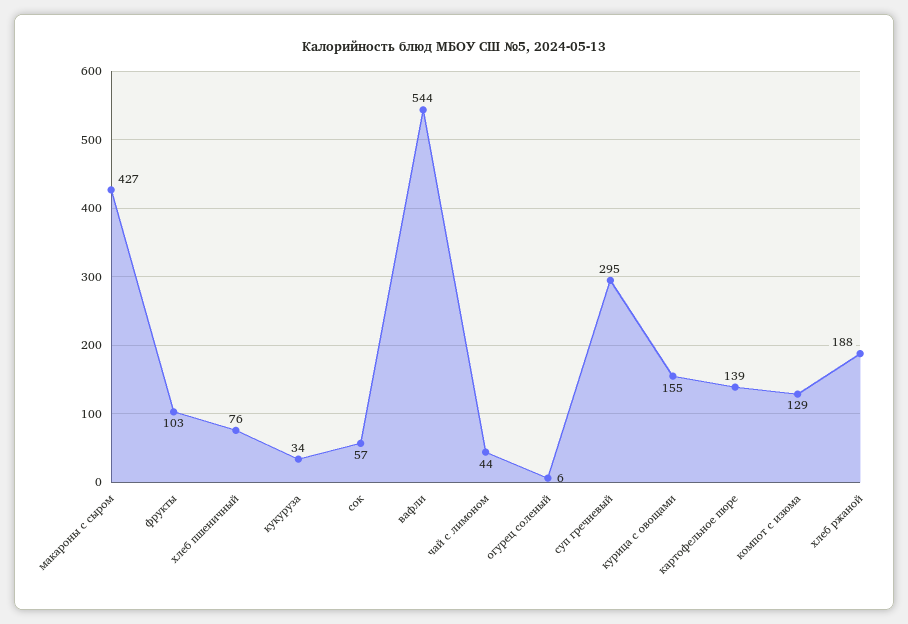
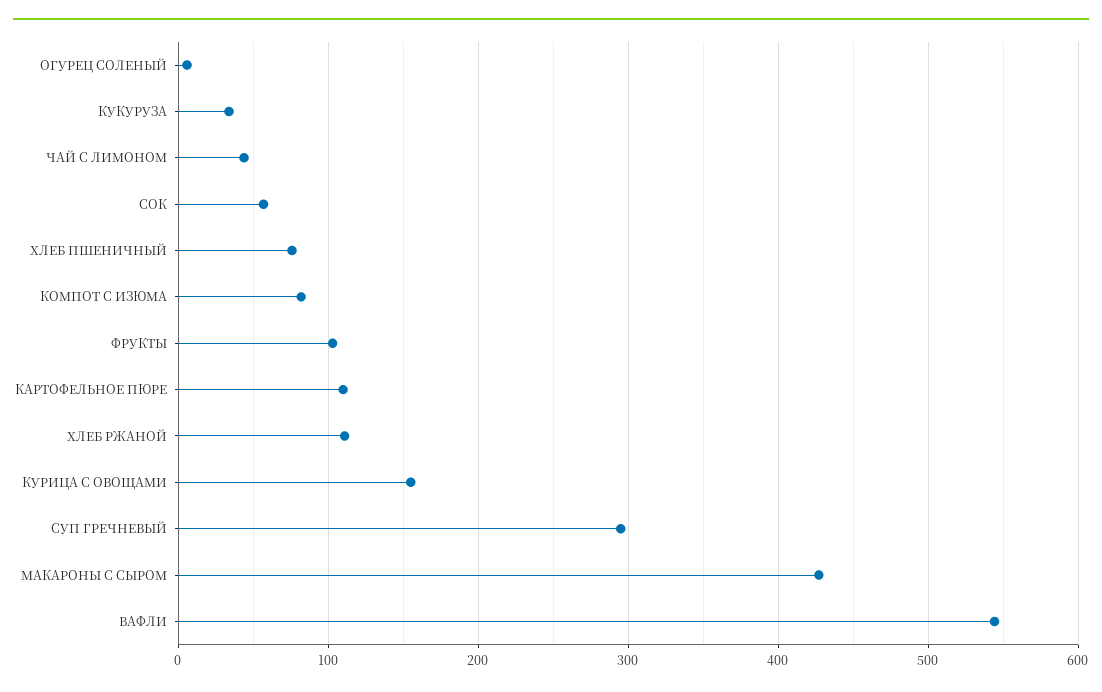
картофельное пюре: 139 -> 110
компот с изюма: 129 -> 80
хлеб ржаной: 188 -> 110

